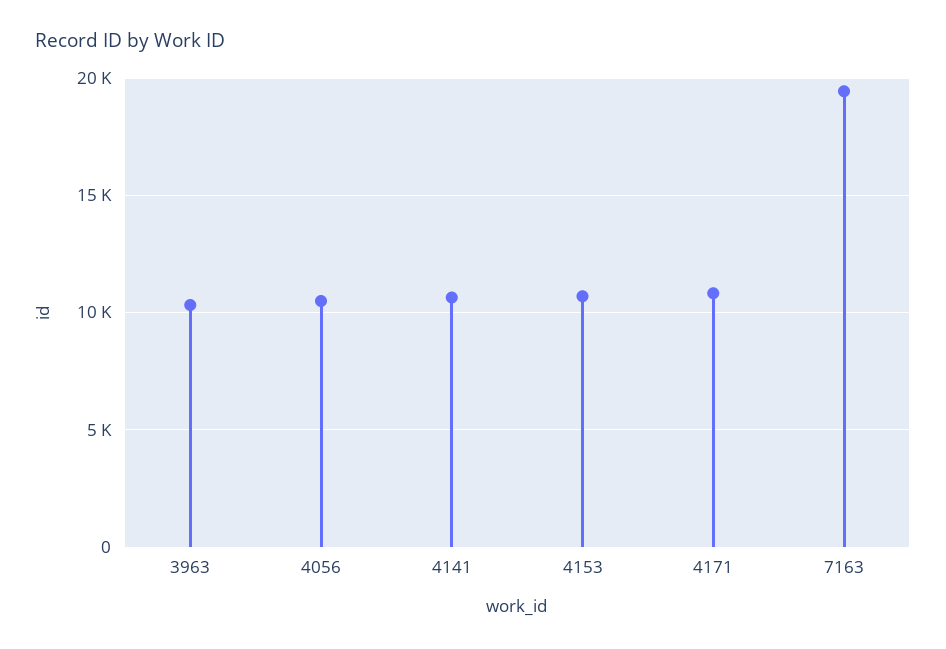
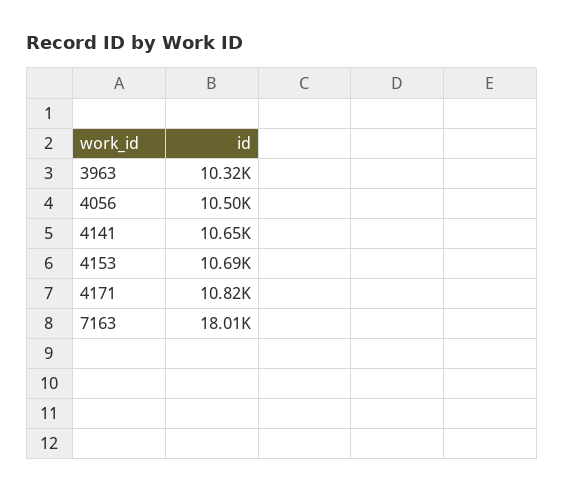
7163: 19500 -> 18010

